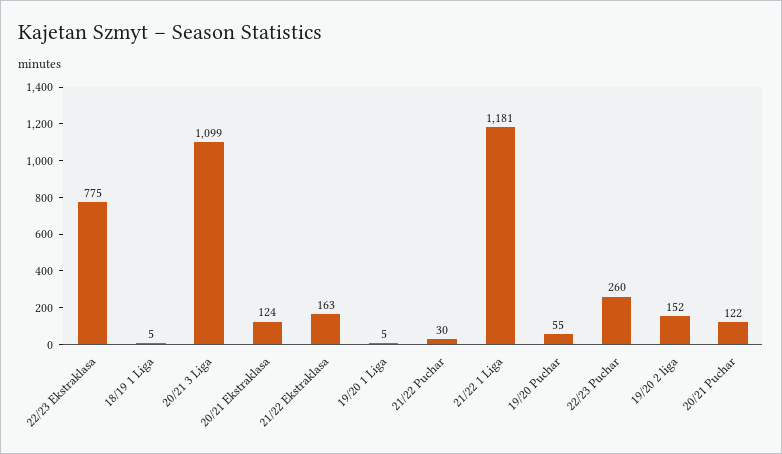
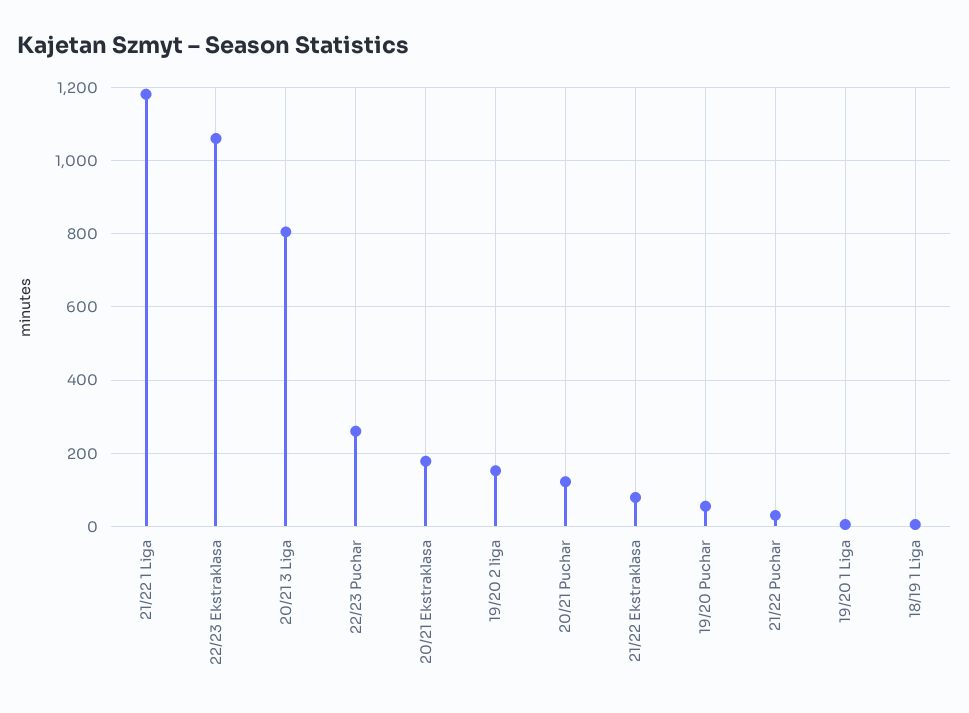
22/23 Ekstraklasa: 775 -> 1060
20/21 3 Liga: 1099 -> 800
20/21 Ekstraklasa: 124 -> 180
21/22 Ekstraklasa: 163 -> 80

